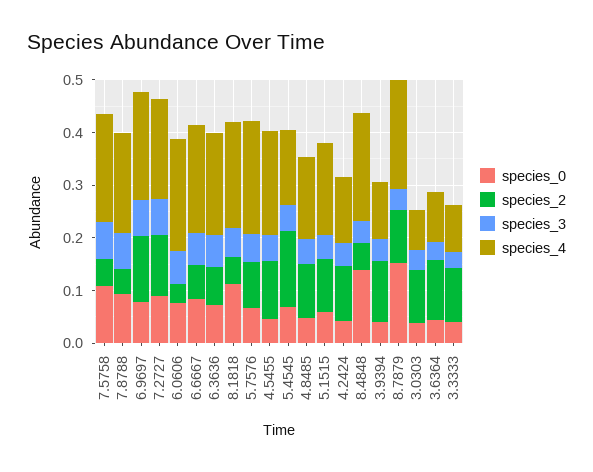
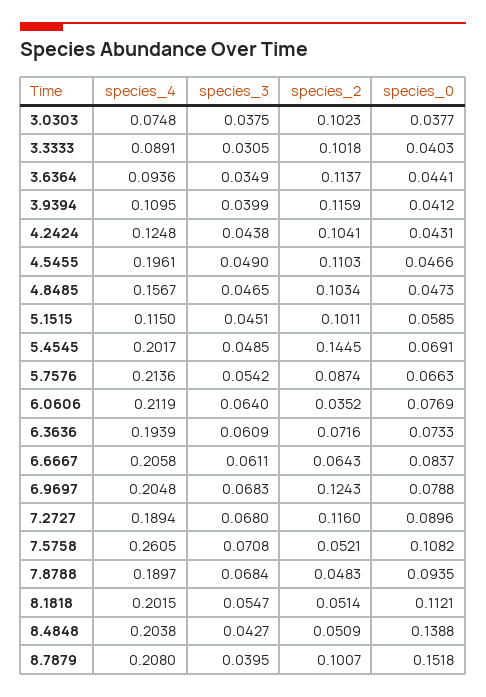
species_4, 7.5758: 0.2 -> 0.2605
species_4, 5.4545: 0.14 -> 0.2017
species_4, 5.1515: 0.18 -> 0.115

